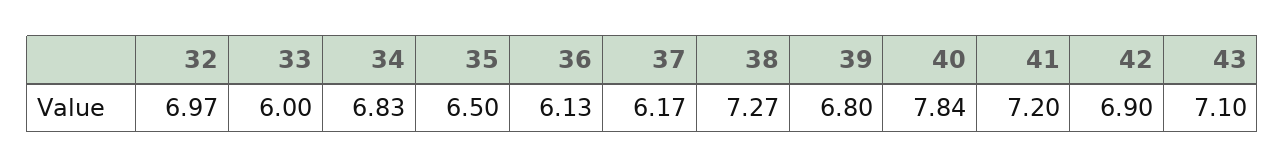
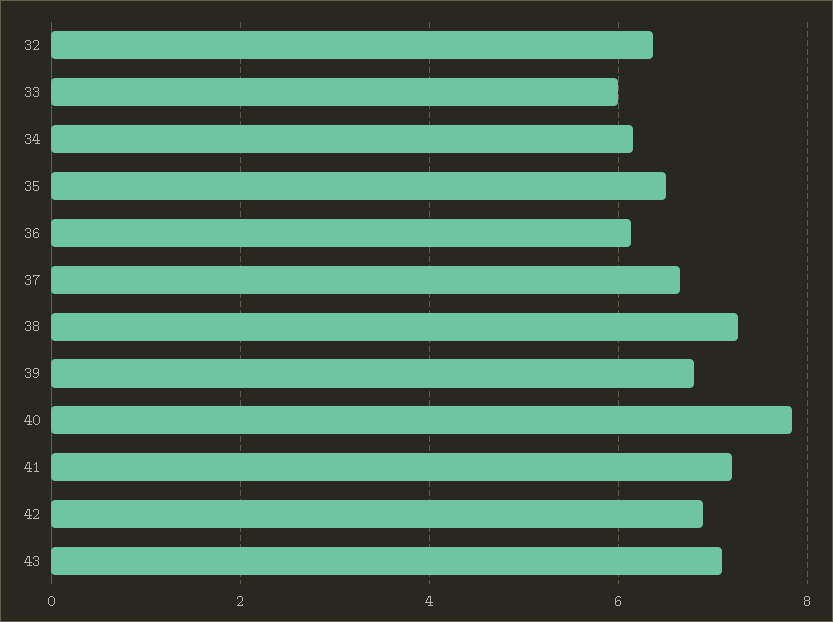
32: 6.97 -> 6.4
34: 6.83 -> 6.2
37: 6.17 -> 6.6

